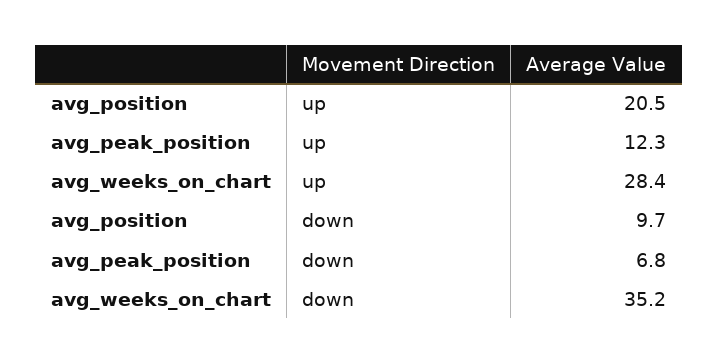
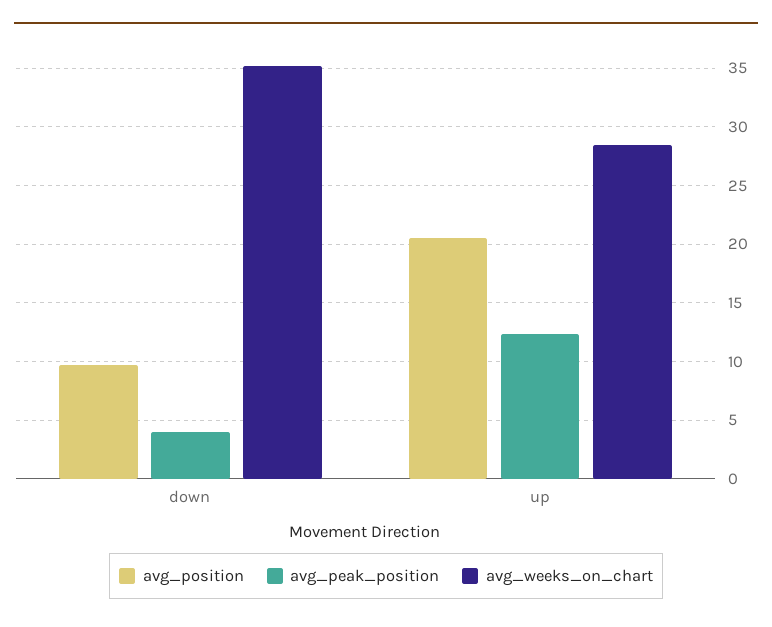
avg_peak_position, down: 6.8 -> 4

